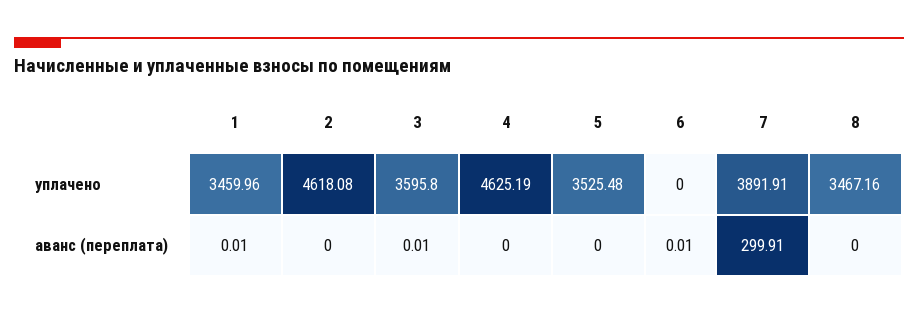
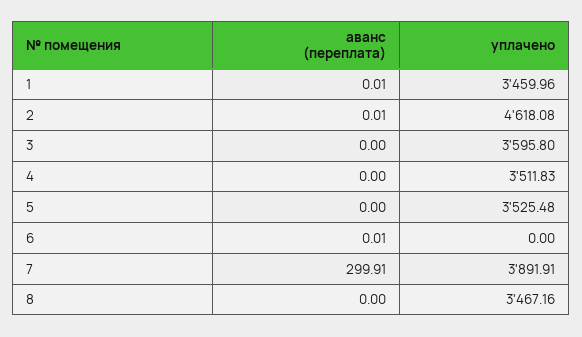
4, уплачено: 4625.19 -> 3511.83
2, аванс (переплата): 0 -> 0.01
3, аванс (переплата): 0.01 -> 0

